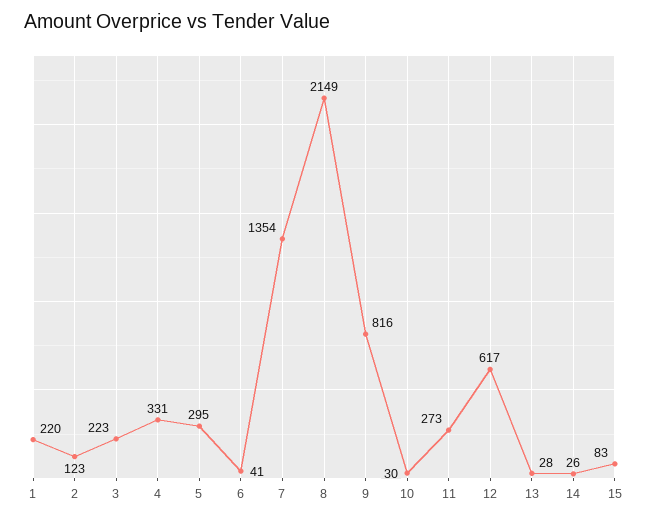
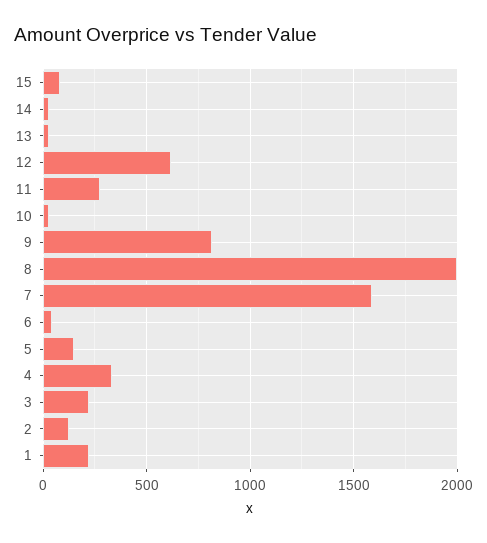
5: 295 -> 150
7: 1354 -> 1600
8: 2149 -> 2000

